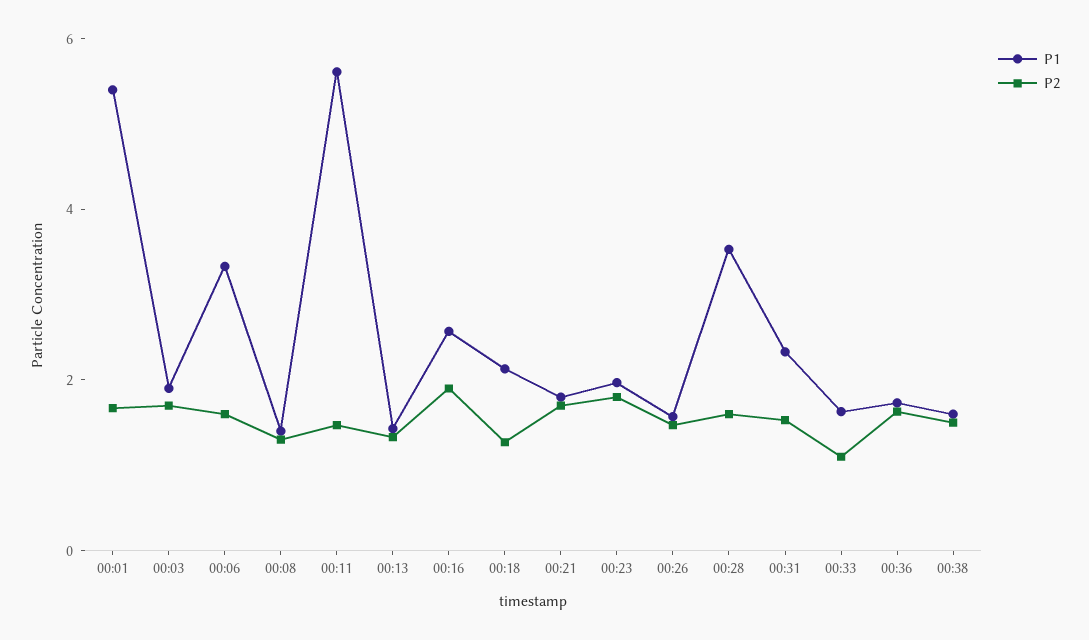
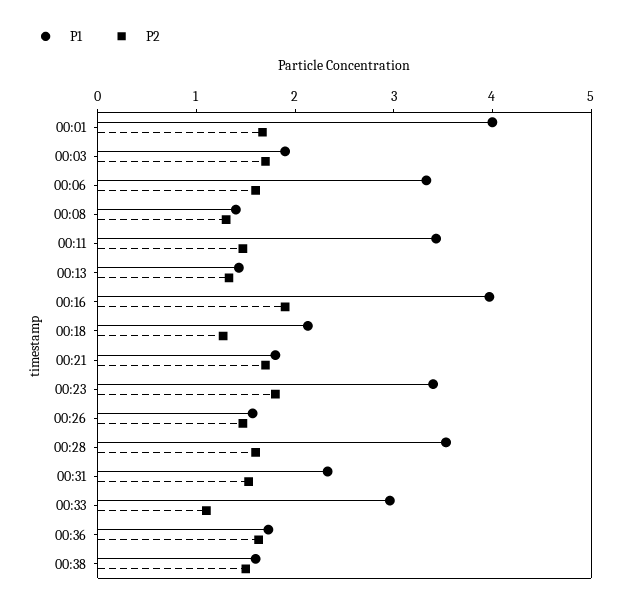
P1, 00:01: 5.5 -> 4
P1, 00:11: 5.5 -> 3.4
P1, 00:16: 2.5 -> 4
P1, 00:23: 2 -> 3.4
P1, 00:33: 1.5 -> 3

